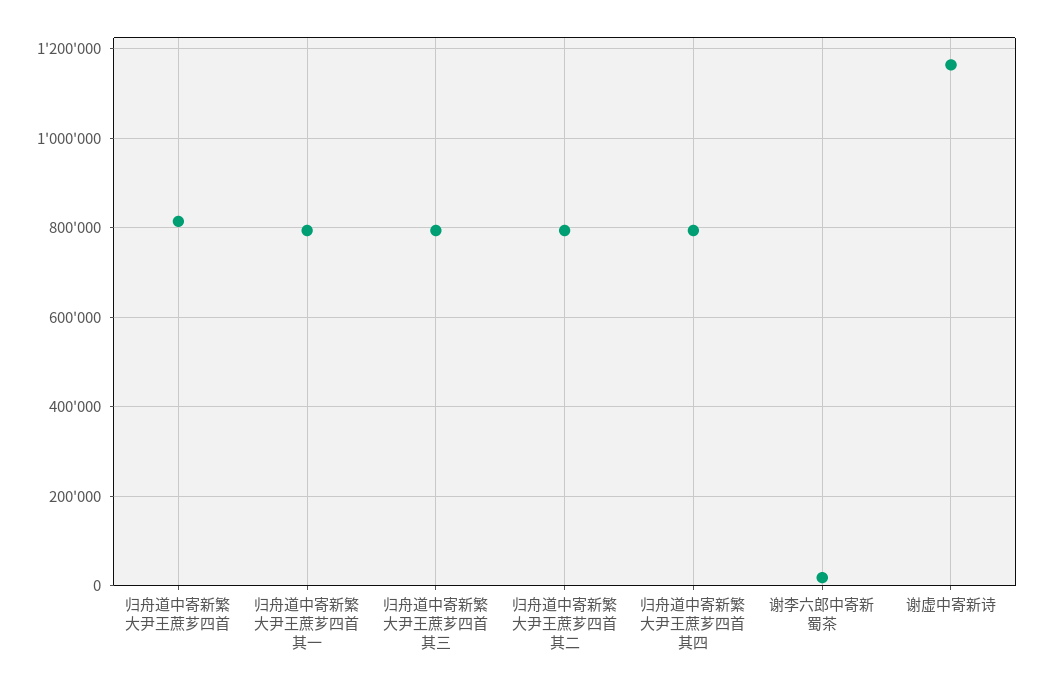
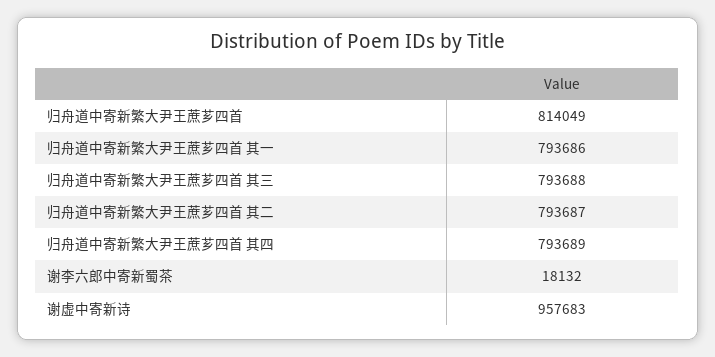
谢虚中寄新诗: 1160000 -> 957683

